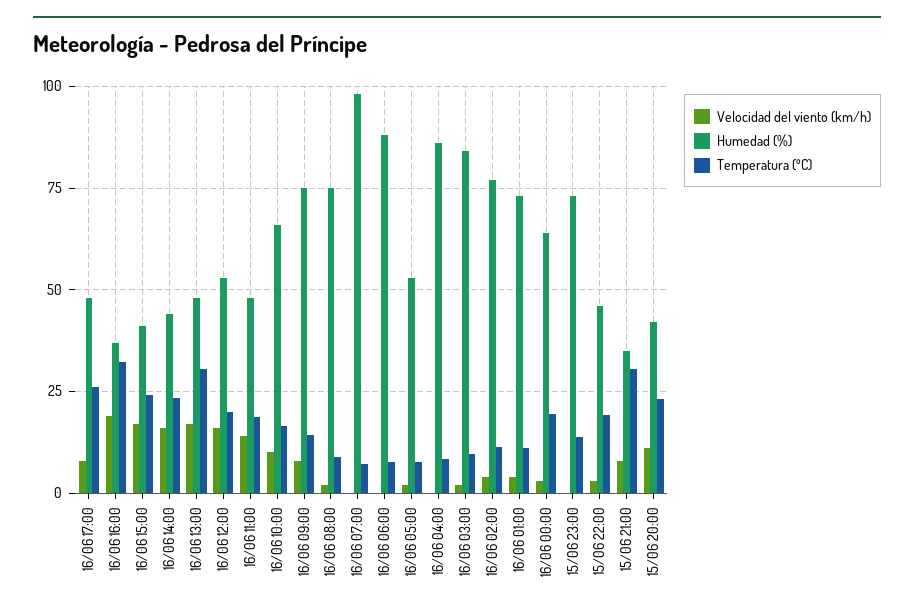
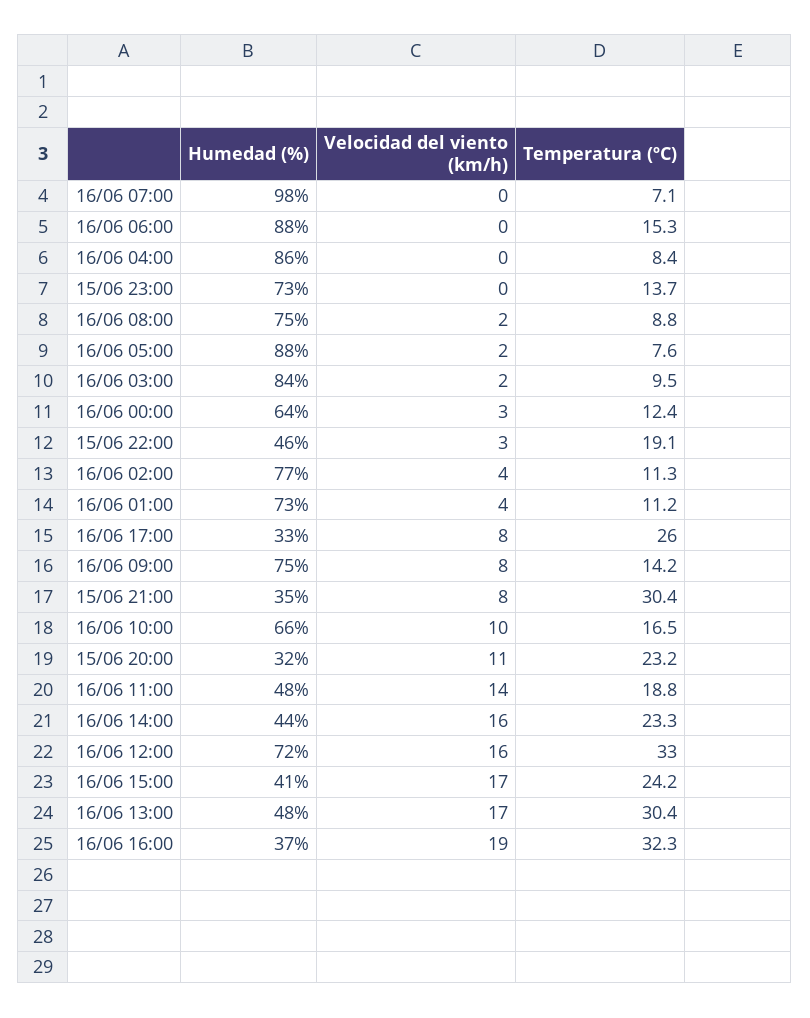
Humedad (%), 16/06 17:00: 47.5 -> 33
Humedad (%), 16/06 12:00: 52.5 -> 72
Temperatura (ºC), 16/06 12:00: 20 -> 33
Temperatura (ºC), 16/06 06:00: 7.5 -> 15.3
Humedad (%), 16/06 05:00: 52.5 -> 88
Temperatura (ºC), 16/06 00:00: 20 -> 12.4
Humedad (%), 15/06 20:00: 42.5 -> 32

